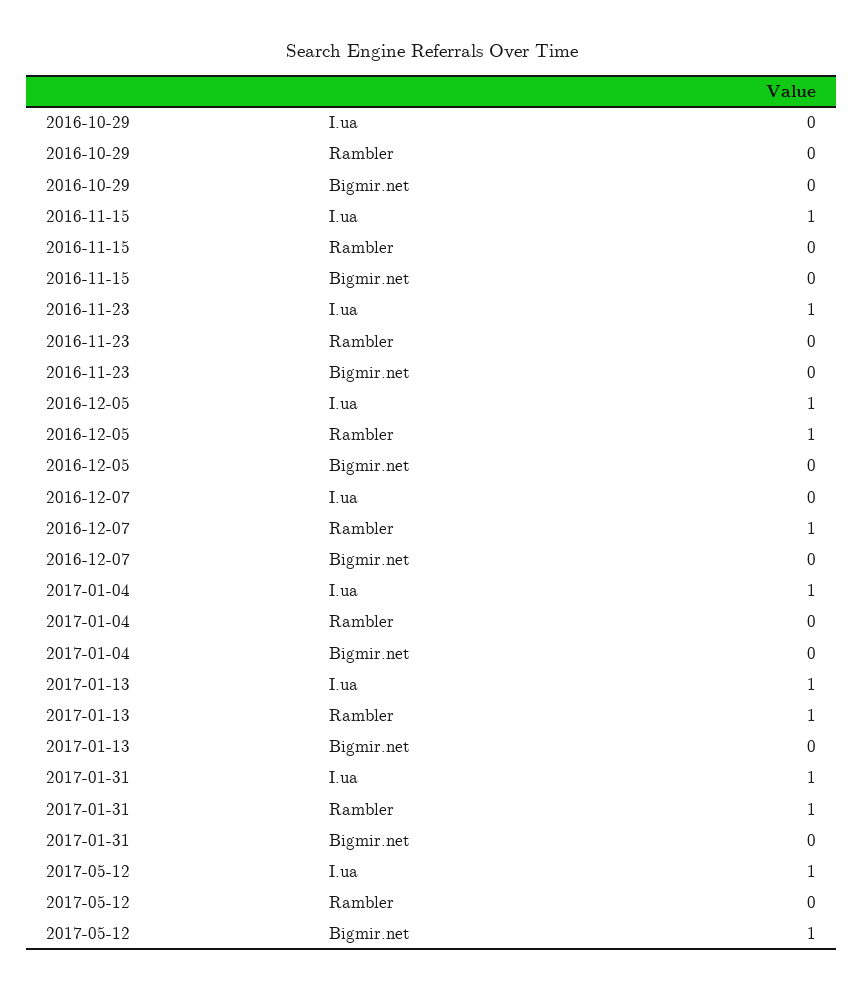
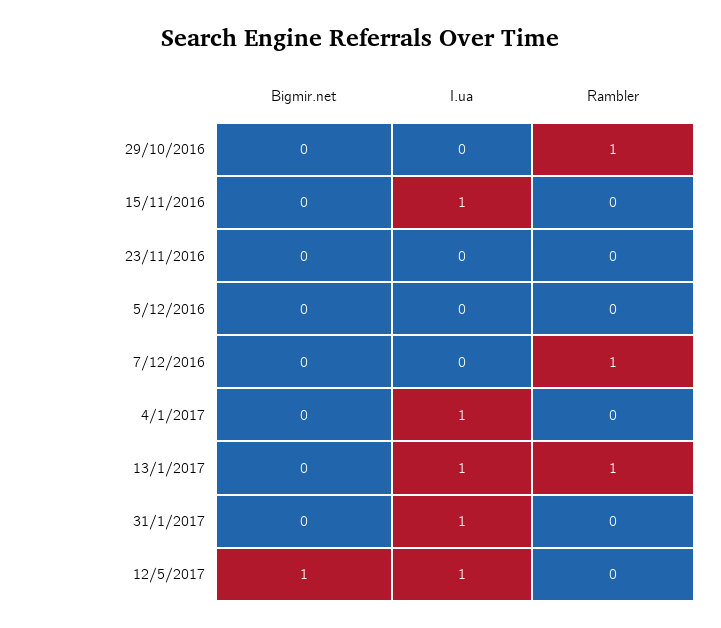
2016-10-29, Rambler: 0 -> 1
2016-11-23, I.ua: 1 -> 0
2016-12-05, I.ua: 1 -> 0
2016-12-05, Rambler: 1 -> 0
2017-01-31, Rambler: 1 -> 0

